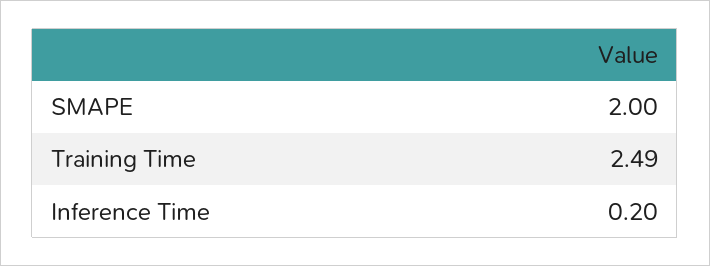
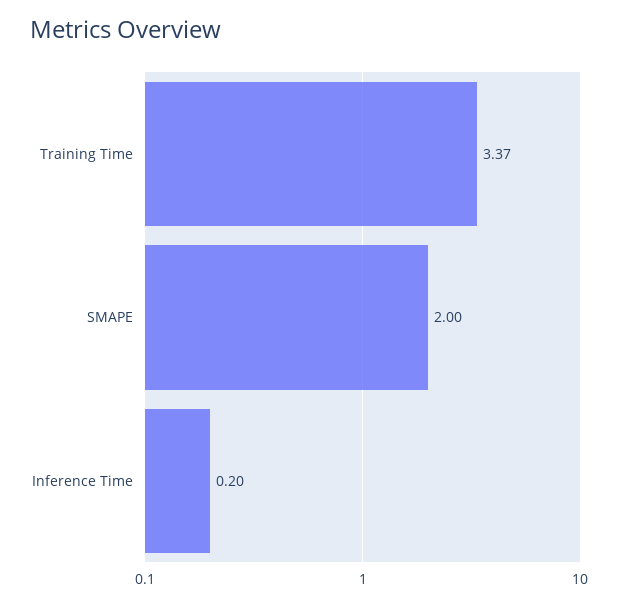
Training Time: 2.49 -> 3.37

